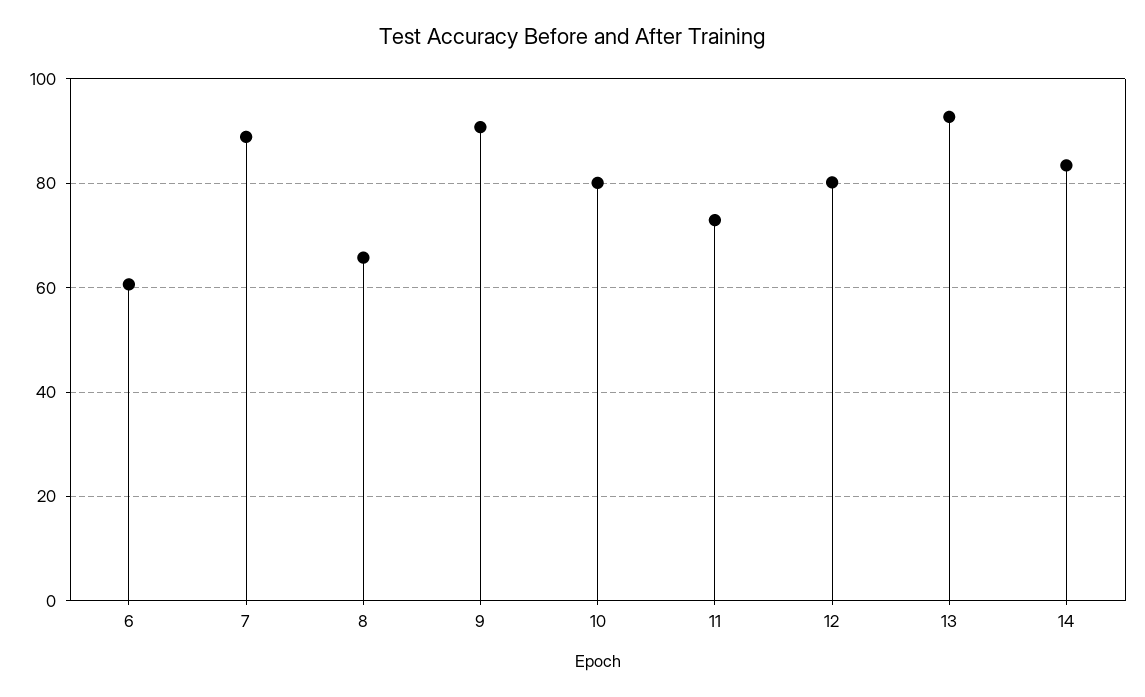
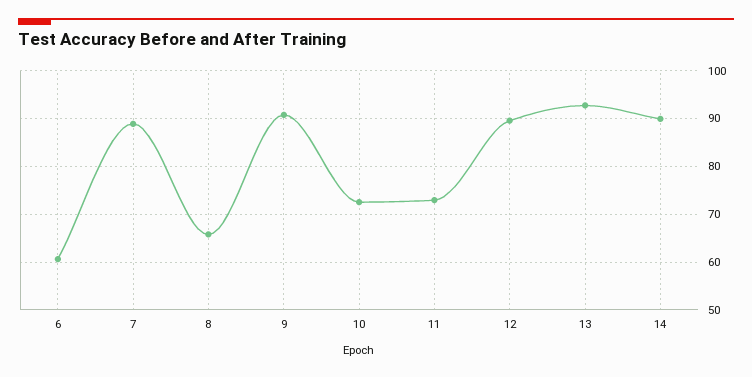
10: 80 -> 72
12: 80 -> 90
14: 84 -> 90

